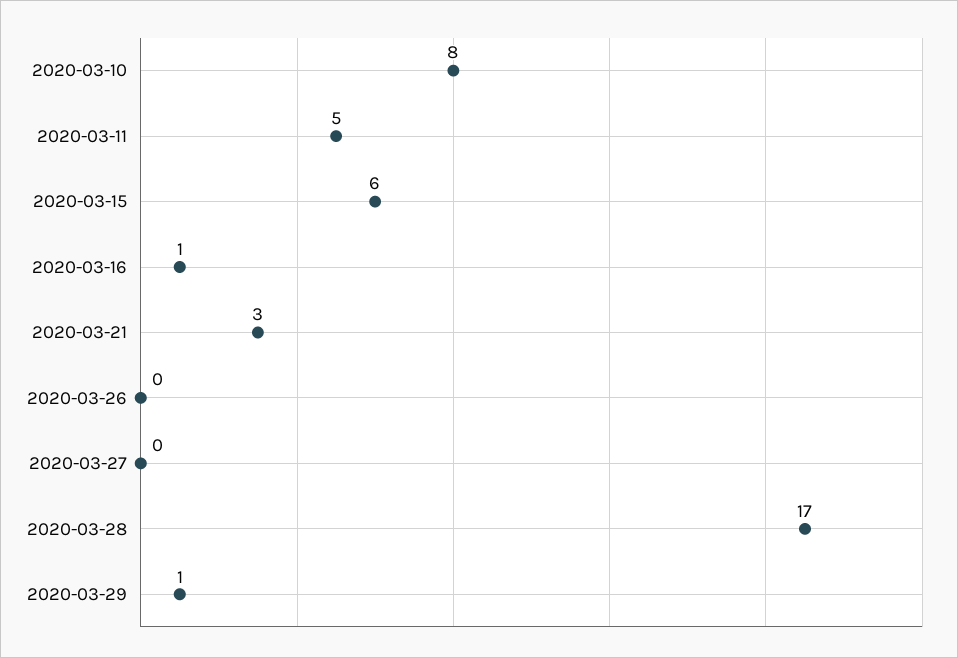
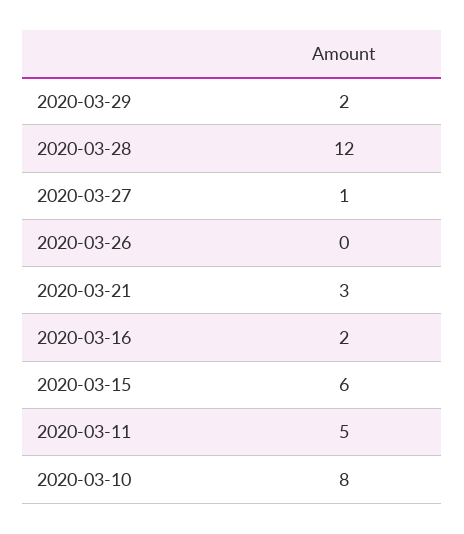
2020-03-16: 1 -> 2
2020-03-27: 0 -> 1
2020-03-28: 17 -> 12
2020-03-29: 1 -> 2

